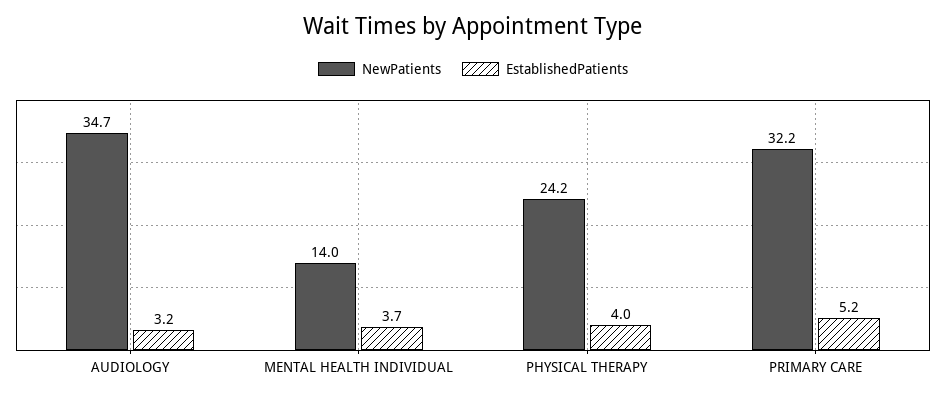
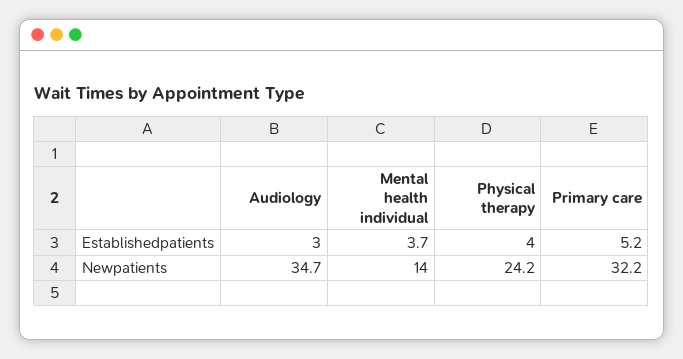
EstablishedPatients, AUDIOLOGY: 3.2 -> 3

